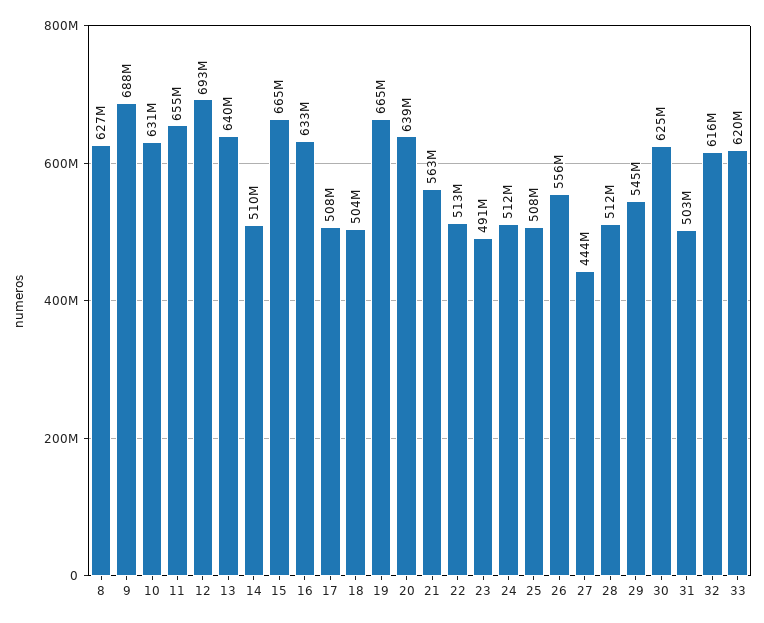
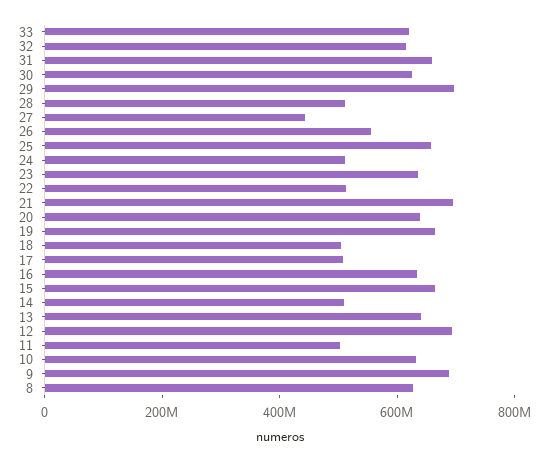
11: 655000000 -> 500000000
21: 563000000 -> 700000000
23: 491000000 -> 650000000
25: 508000000 -> 650000000
29: 545000000 -> 700000000
31: 503000000 -> 650000000

